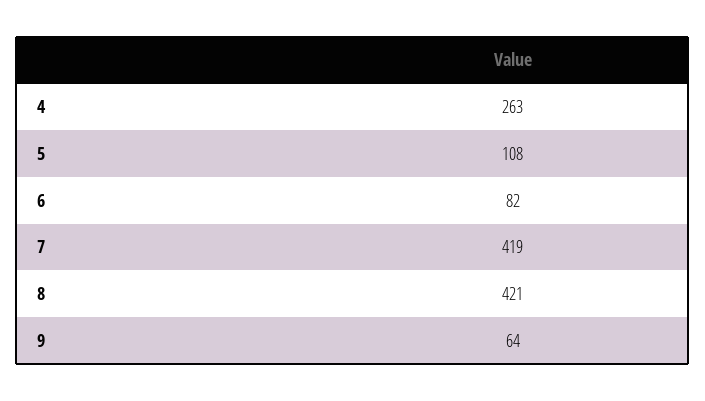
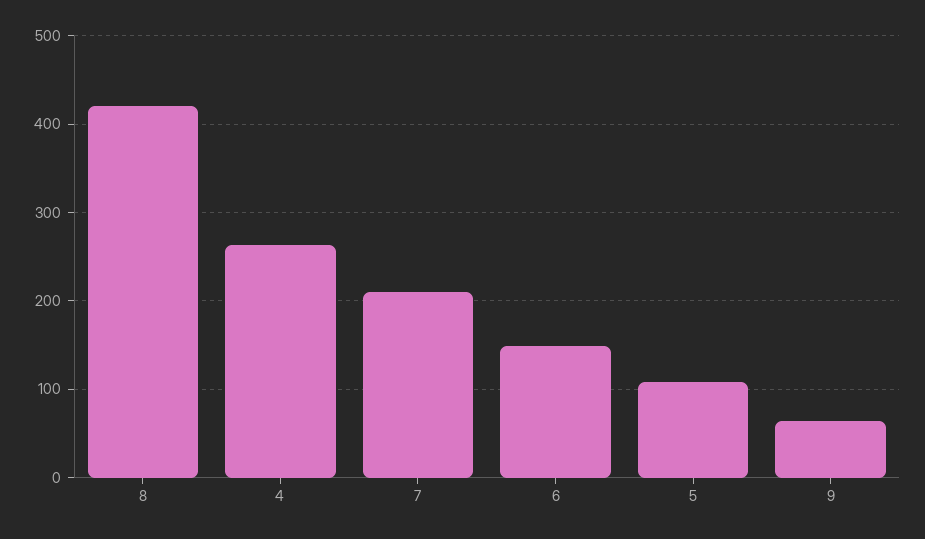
6: 82 -> 150
7: 419 -> 210

